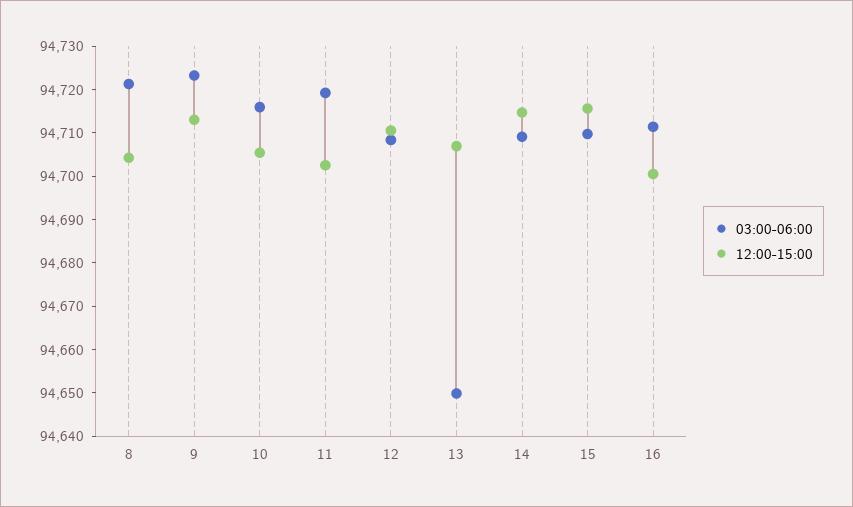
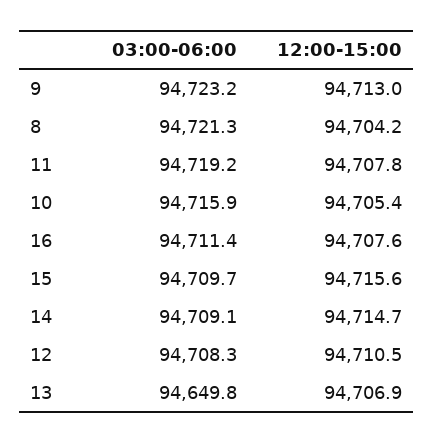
12:00-15:00, 11: 94702 -> 94707.8
12:00-15:00, 16: 94700 -> 94707.6

